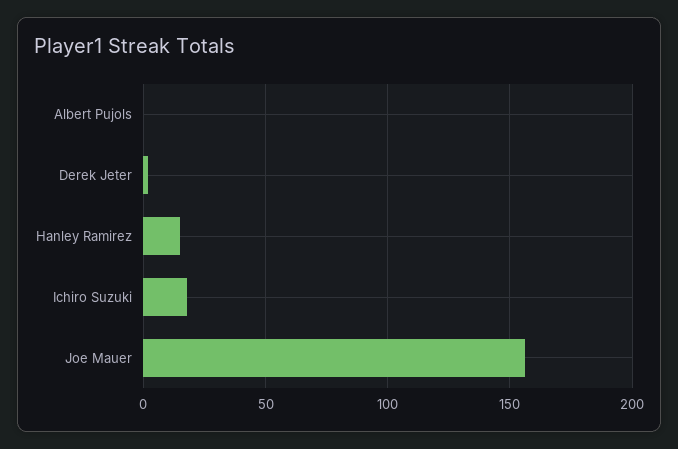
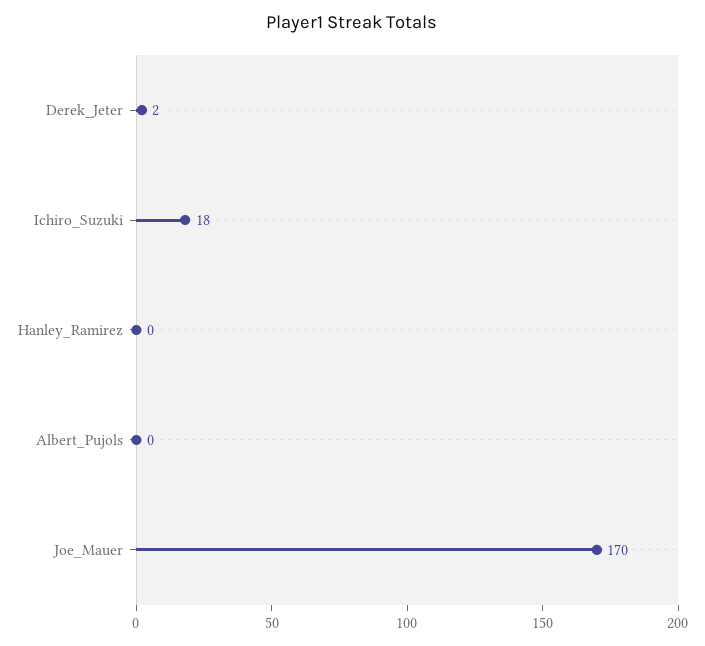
Hanley Ramirez: 15 -> 0
Joe Mauer: 155 -> 170

